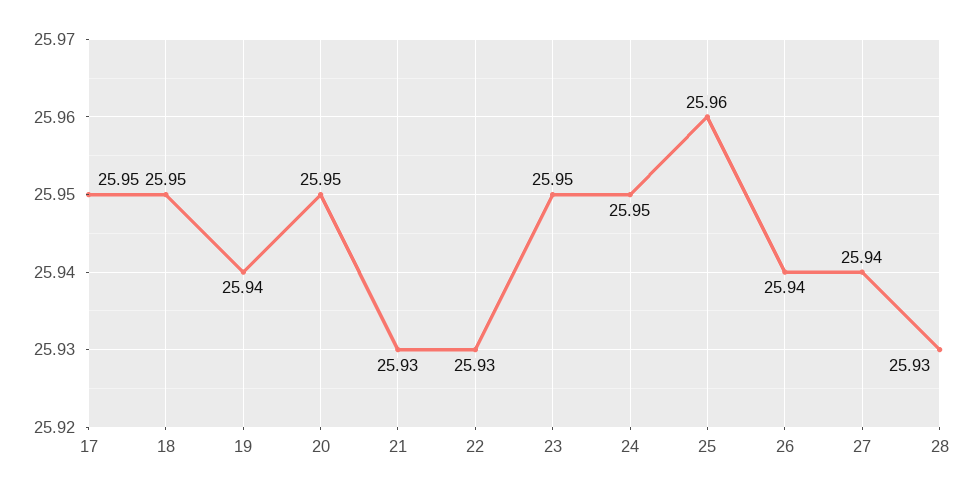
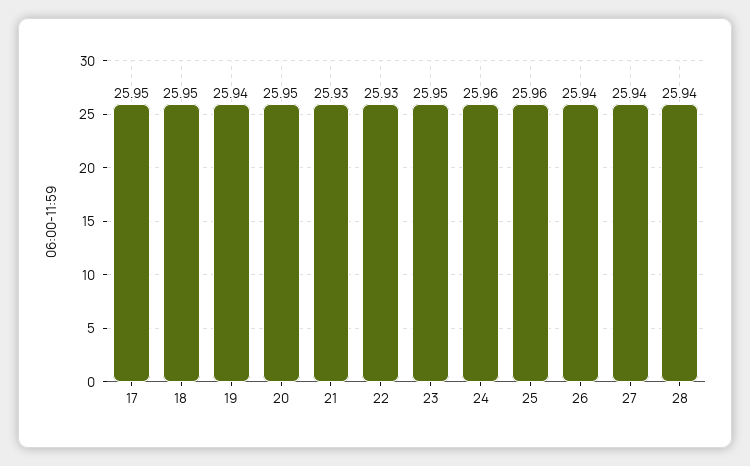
24: 25.95 -> 25.96
28: 25.93 -> 25.94

